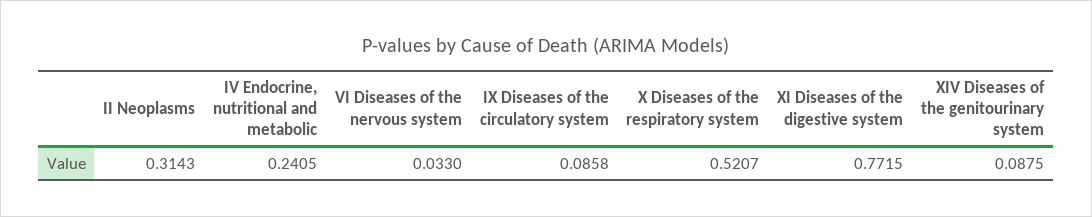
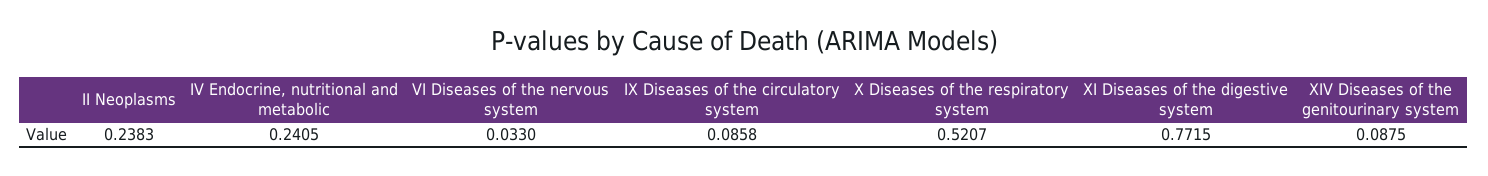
II Neoplasms: 0.3143 -> 0.2383

